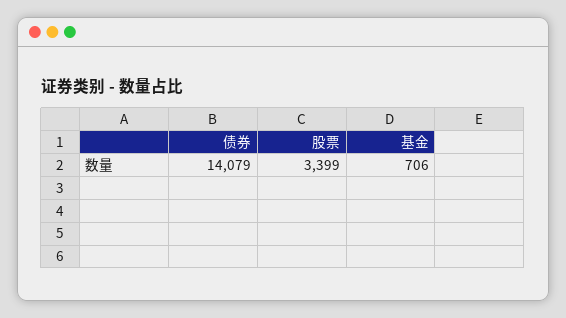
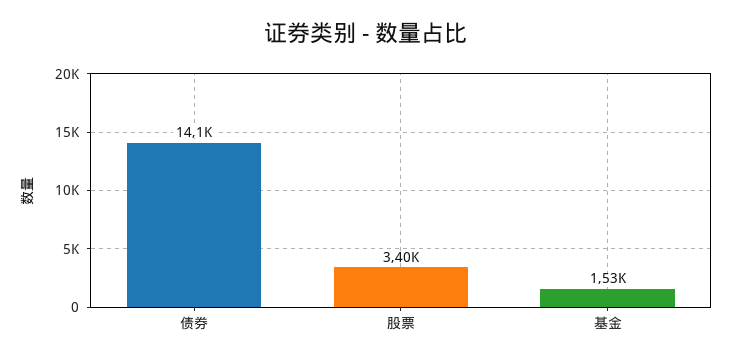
基金: 706 -> 1530

